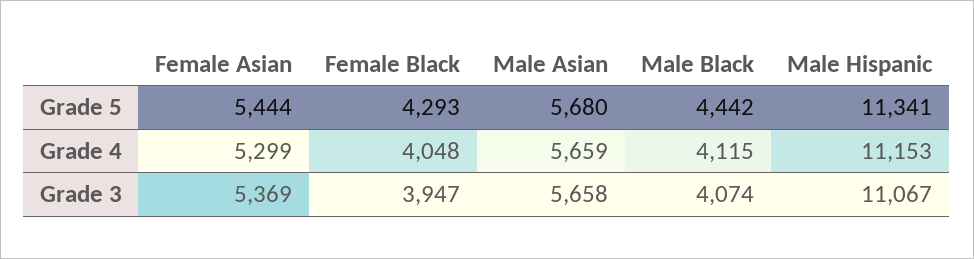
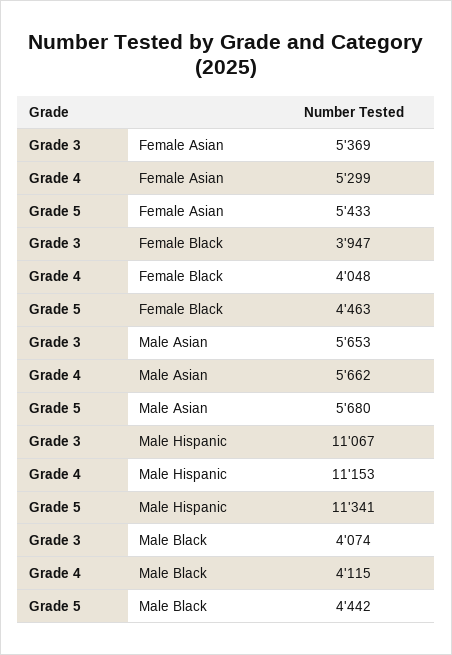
Female Asian, Grade 5: 5444 -> 5433
Female Black, Grade 5: 4293 -> 4463
Male Asian, Grade 4: 5659 -> 5662
Male Asian, Grade 3: 5658 -> 5653

